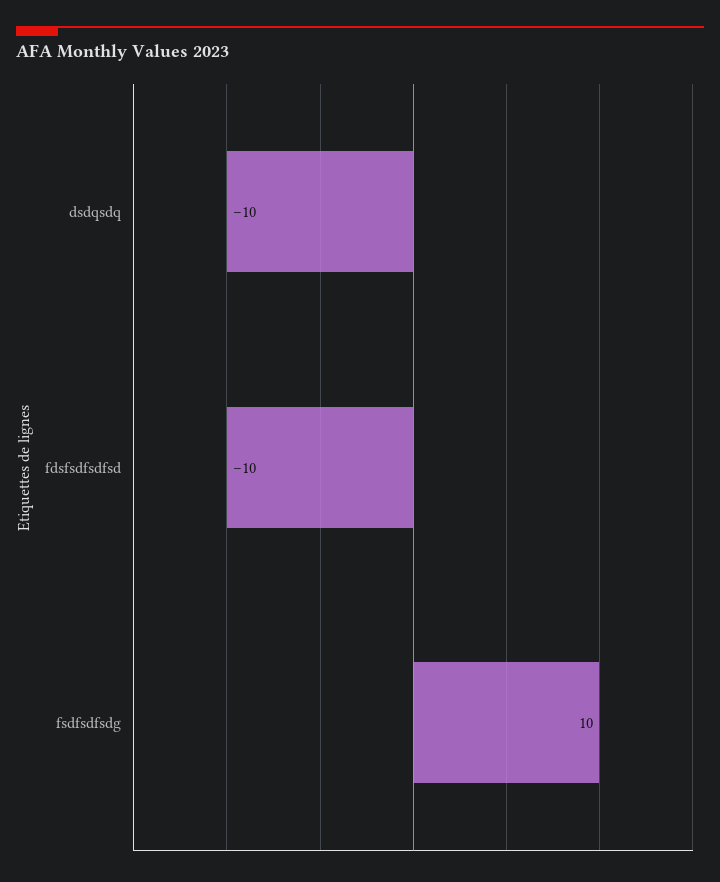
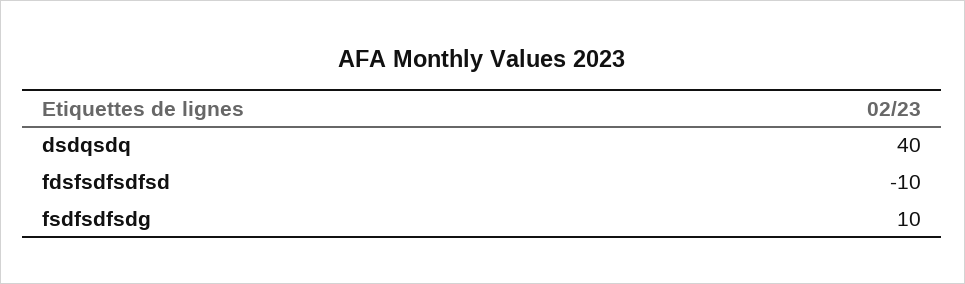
dsdqsdq: -10 -> 40

